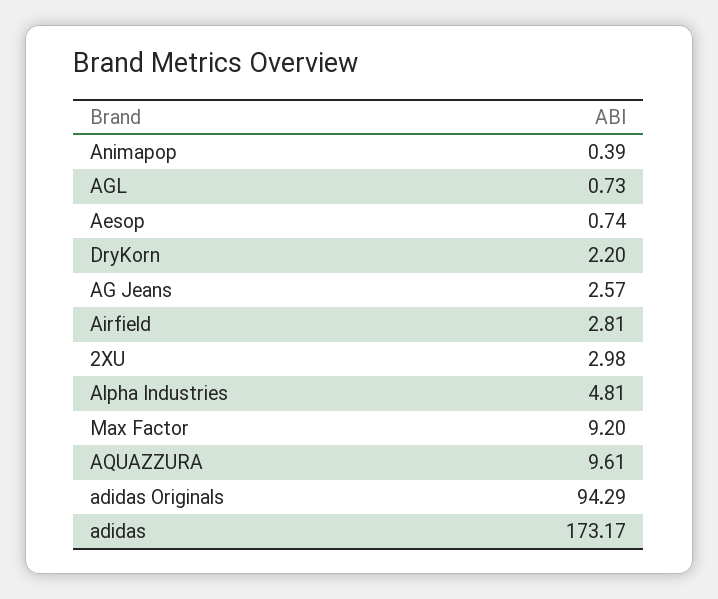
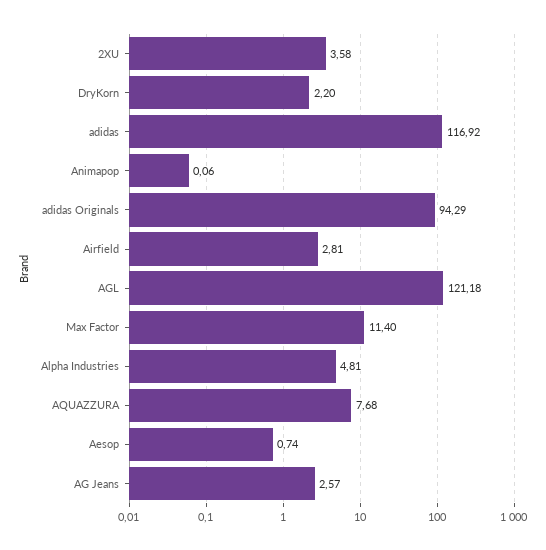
Animapop: 0.39 -> 0.06
AGL: 0.73 -> 121.18
2XU: 2.98 -> 3.58
Max Factor: 9.2 -> 11.4
AQUAZZURA: 9.61 -> 7.68
adidas: 173.17 -> 116.92

